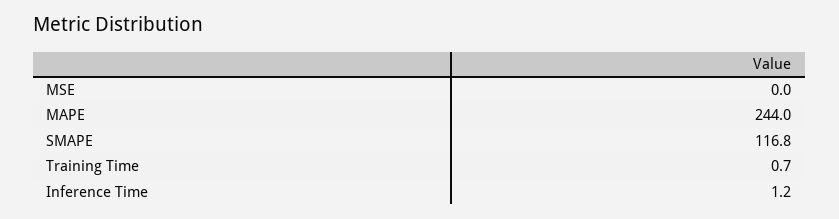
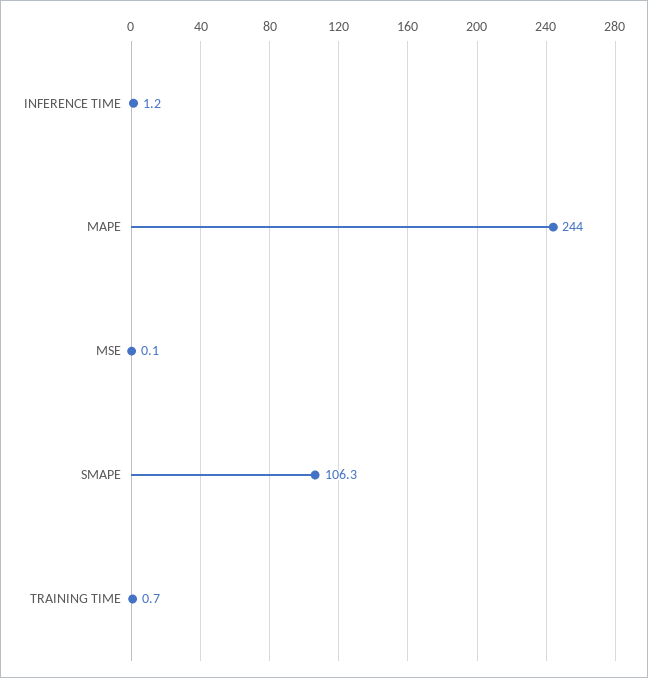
MSE: 0 -> 0.1
SMAPE: 116.8 -> 106.3

